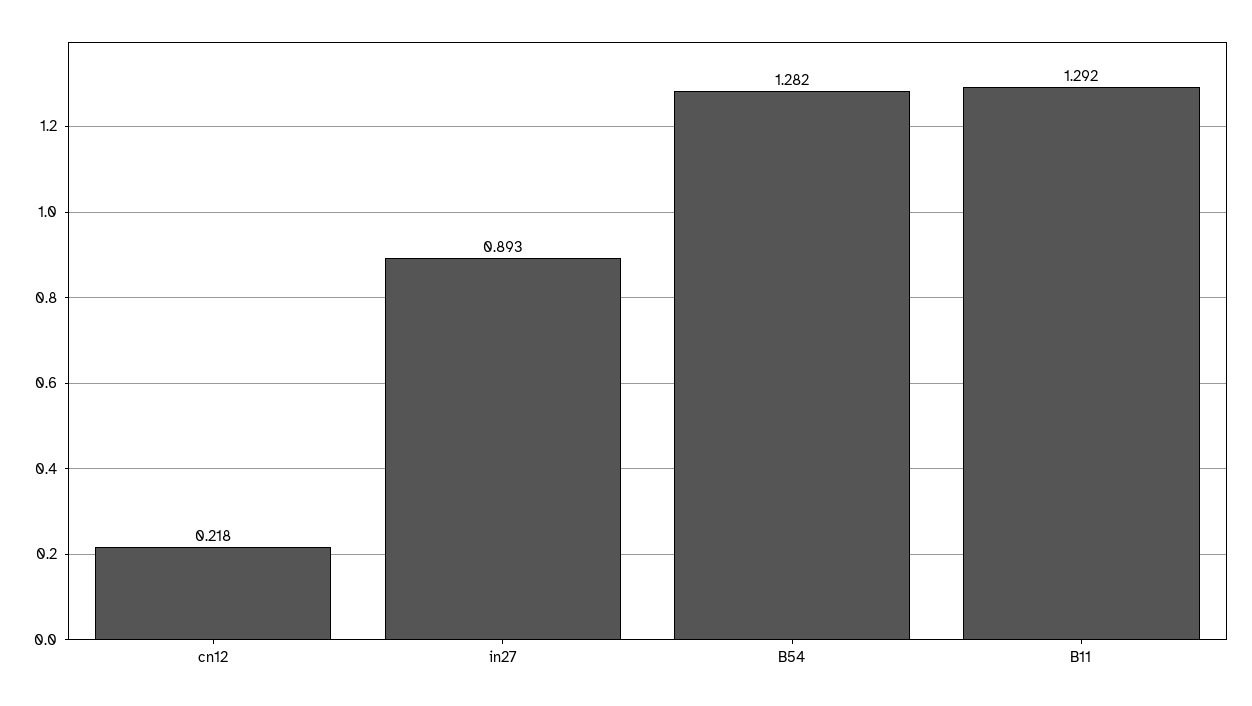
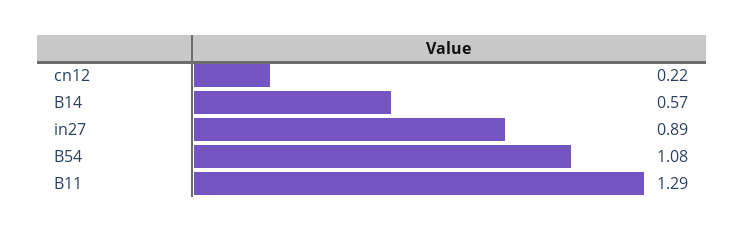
B54: 1.282 -> 1.08
B14: none -> 0.57

